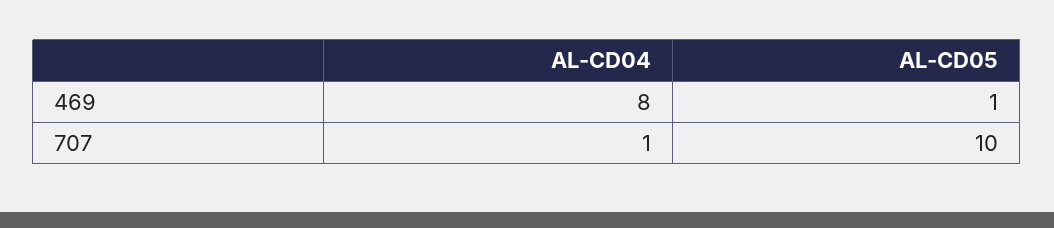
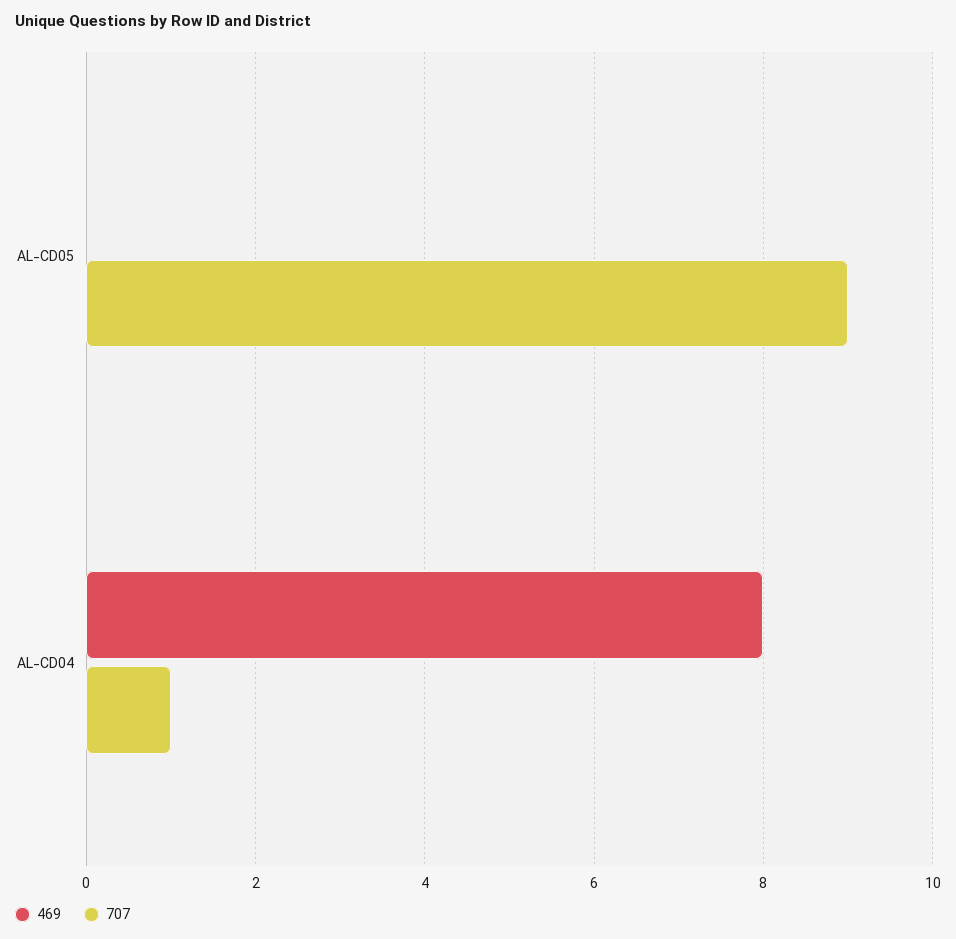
469, AL-CD05: 1 -> 0
707, AL-CD05: 10 -> 9

